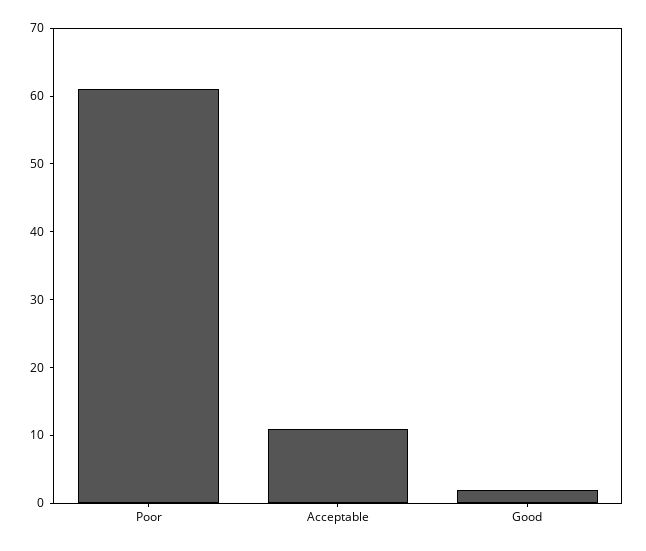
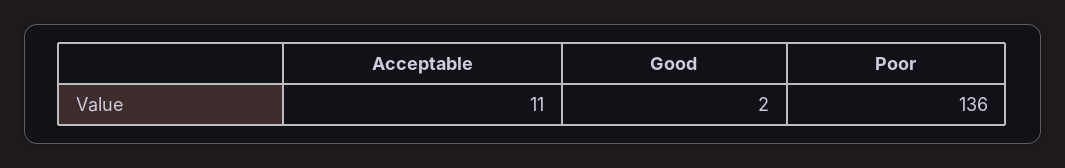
Poor: 60 -> 136

